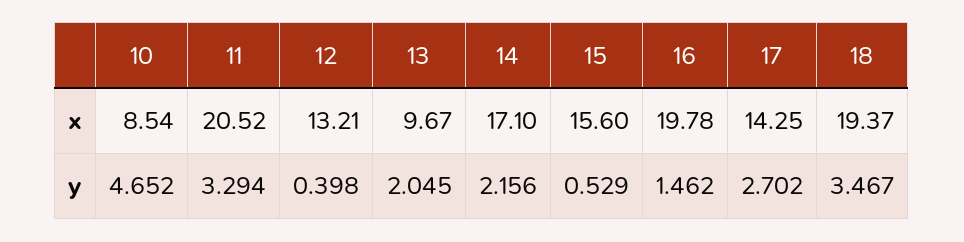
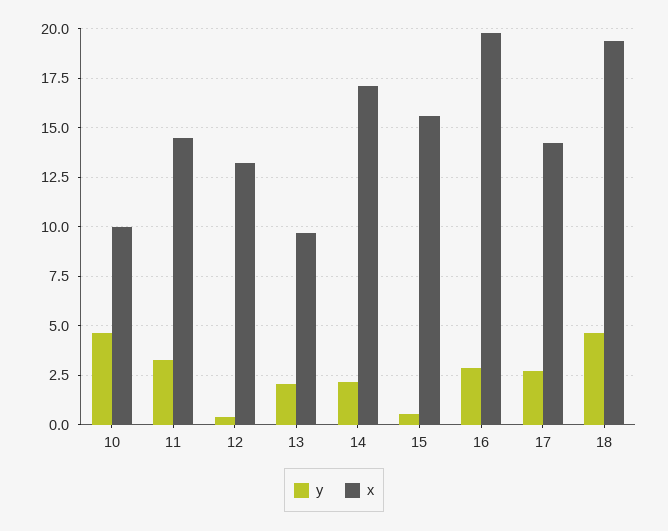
x, 10: 8.54 -> 10
x, 11: 20.52 -> 14.5
y, 16: 1.462 -> 3
y, 18: 3.467 -> 4.5

